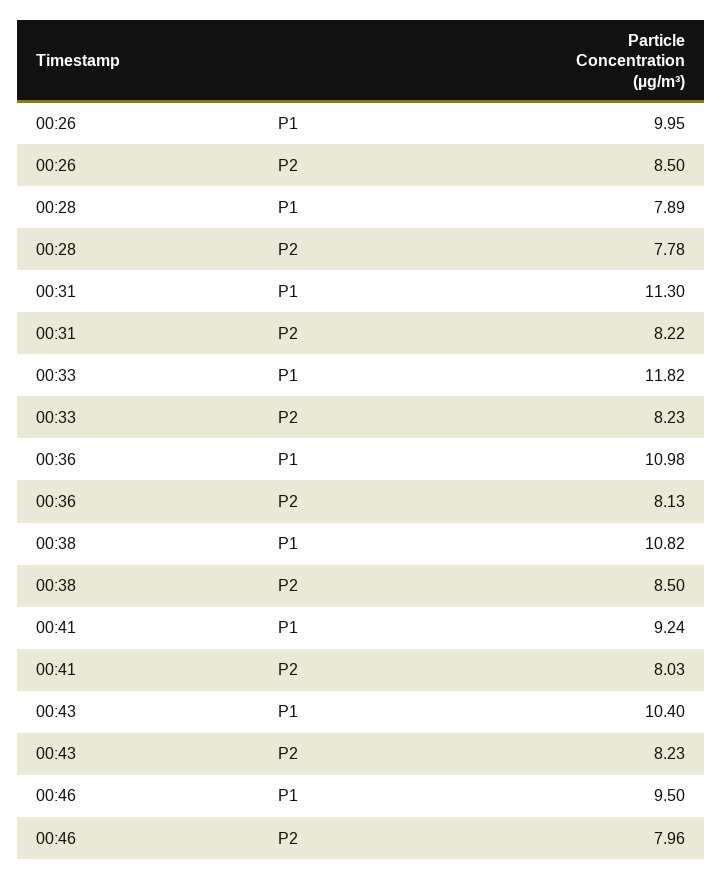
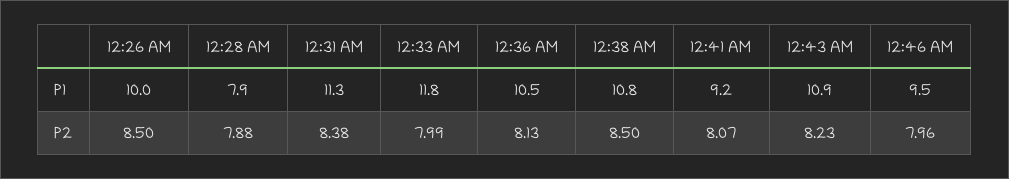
00:28, P2: 7.78 -> 7.88
00:31, P2: 8.22 -> 8.38
00:33, P2: 8.23 -> 7.99
00:36, P1: 10.98 -> 10.5
00:41, P2: 8.03 -> 8.07
00:43, P1: 10.4 -> 10.9

